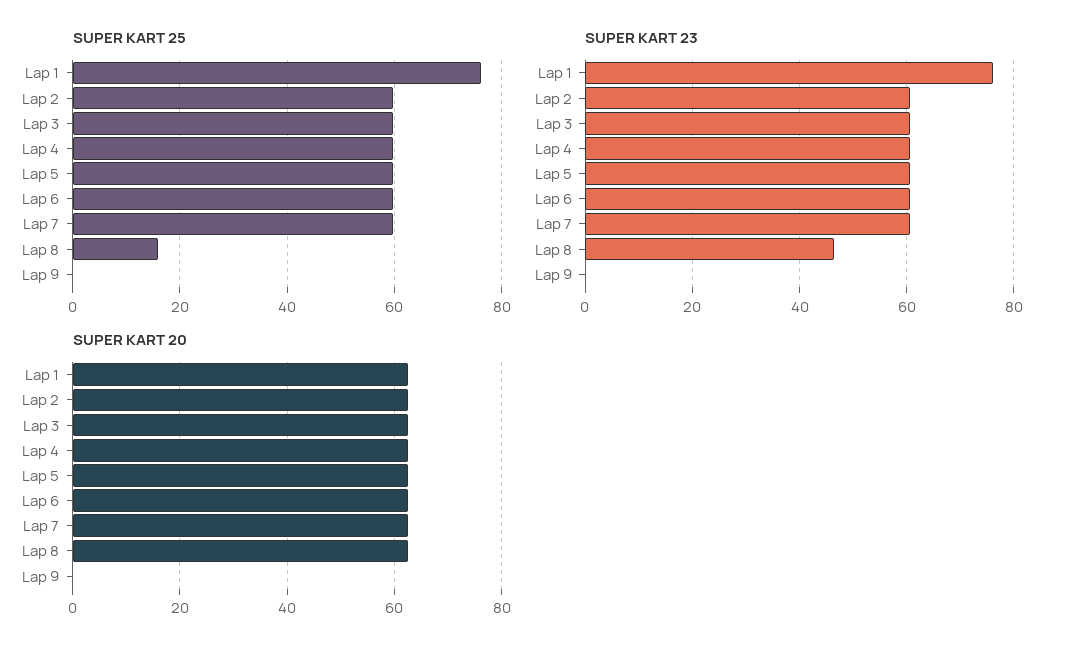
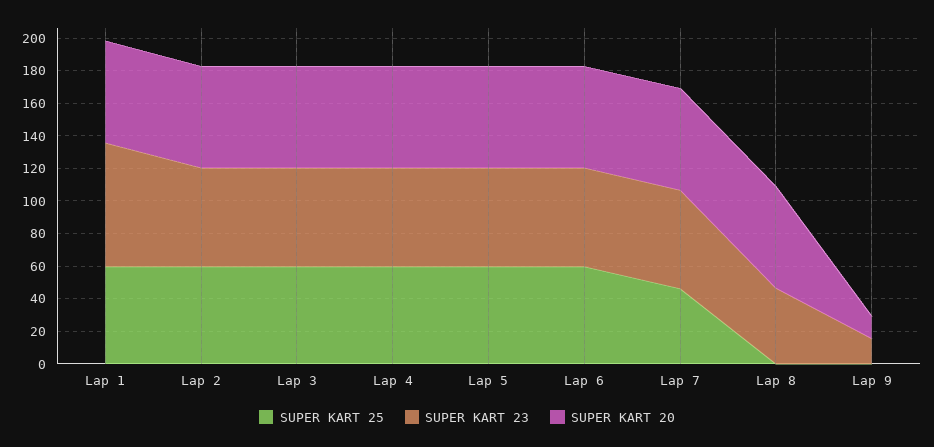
SUPER KART 25, Lap 1: 76 -> 60
SUPER KART 25, Lap 7: 60 -> 45
SUPER KART 25, Lap 8: 16 -> 0
SUPER KART 23, Lap 9: 0 -> 15
SUPER KART 20, Lap 9: 0 -> 15

